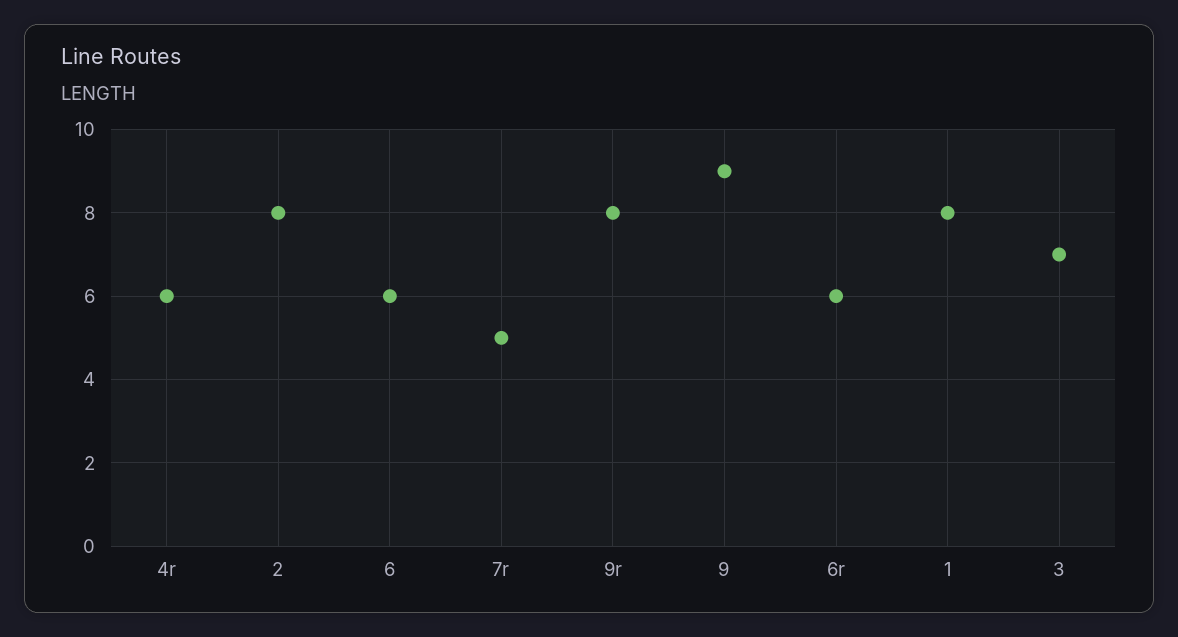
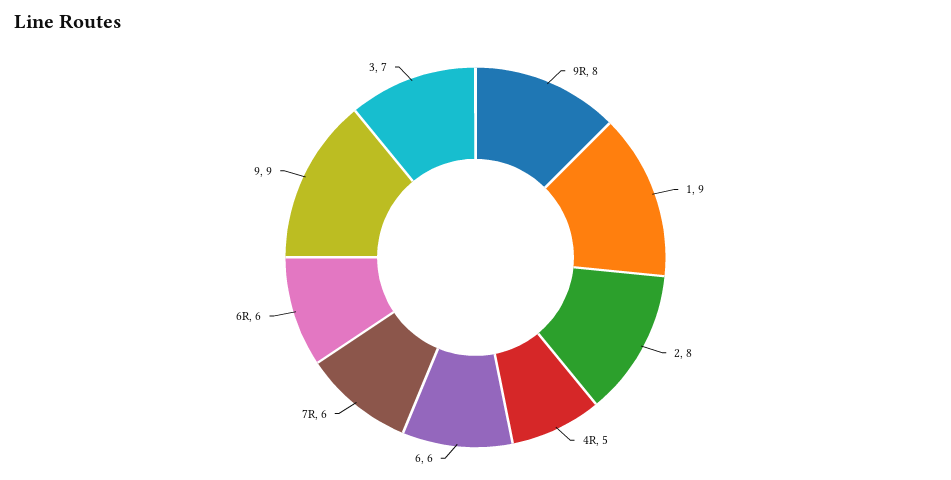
4r: 6 -> 5
7r: 5 -> 6
1: 8 -> 9

